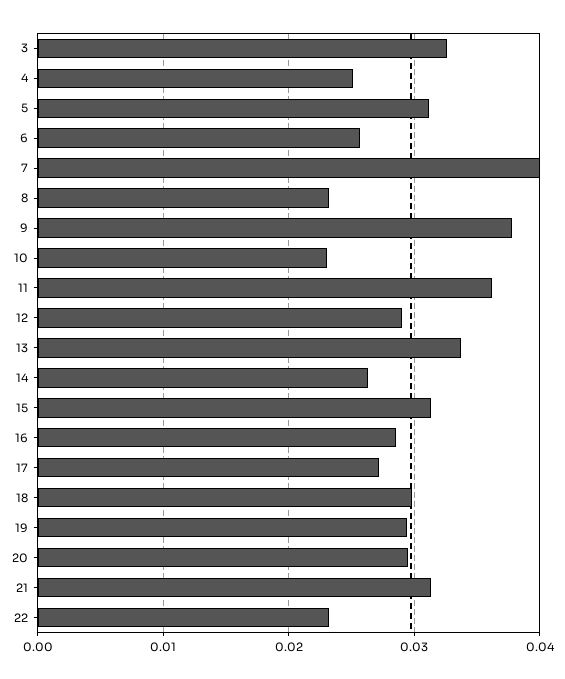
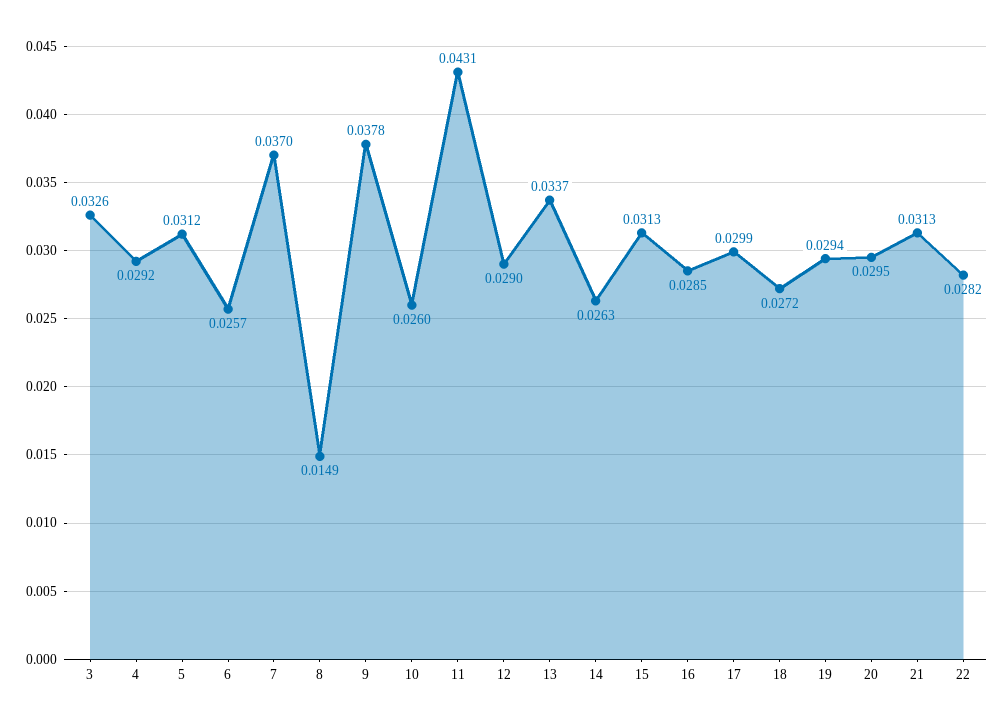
4: 0.025 -> 0.0292
7: 0.04 -> 0.037
8: 0.023 -> 0.0149
10: 0.023 -> 0.026
11: 0.036 -> 0.0431
17: 0.027 -> 0.0299
18: 0.03 -> 0.0272
22: 0.023 -> 0.0282

